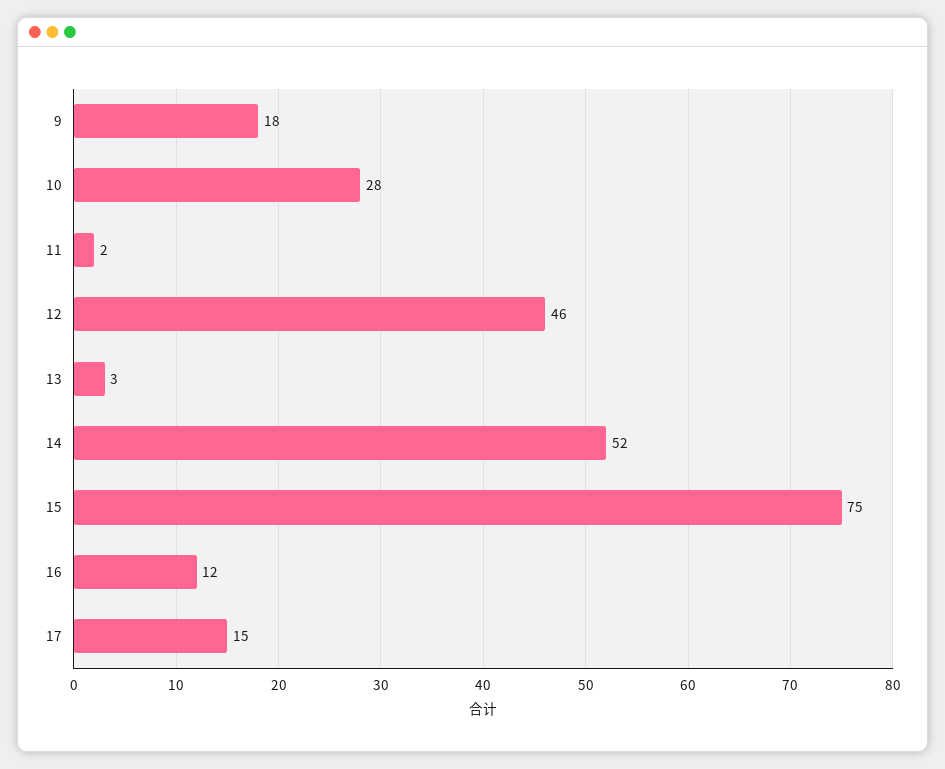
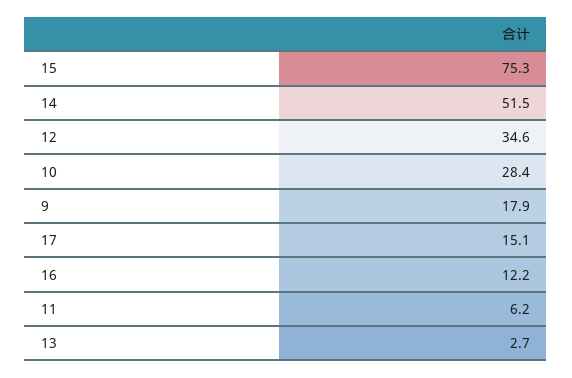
11: 2 -> 6.2
12: 46 -> 34.6

